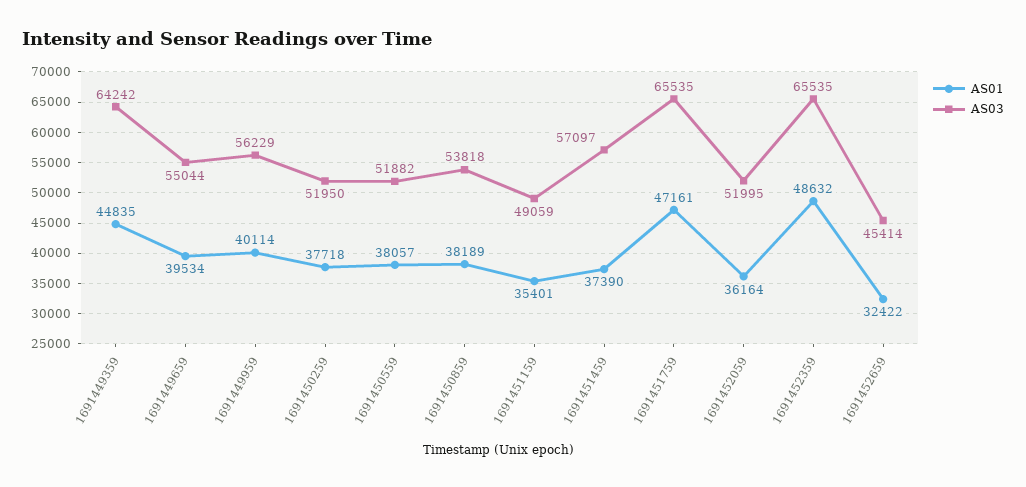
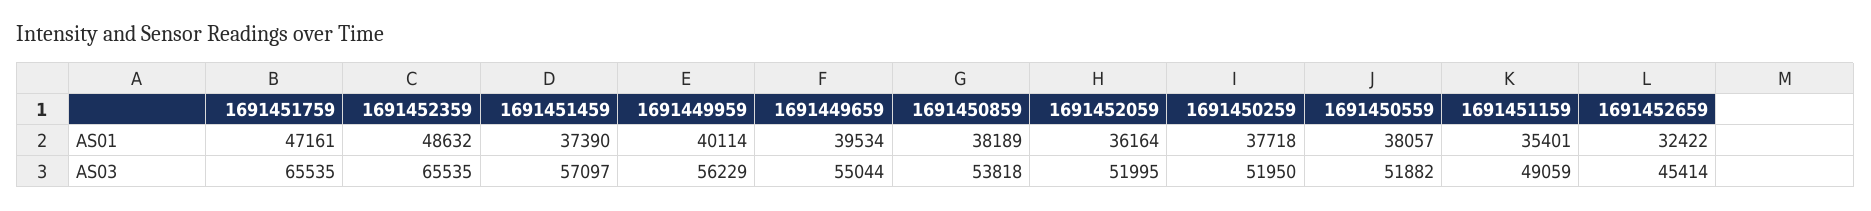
AS01, 1691449359: 44835 -> none
AS03, 1691449359: 64242 -> none

